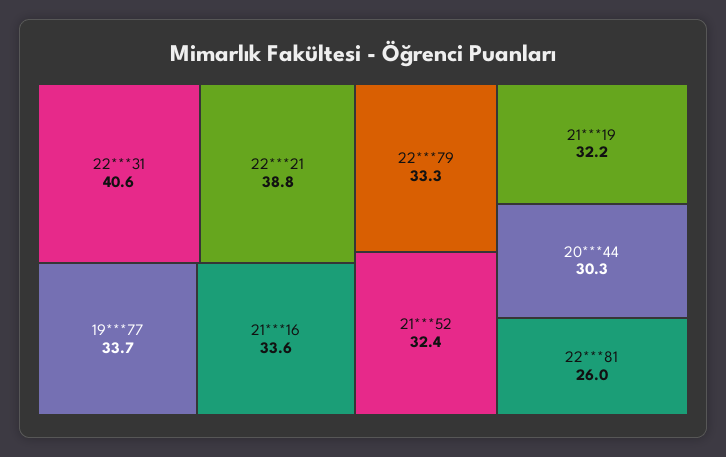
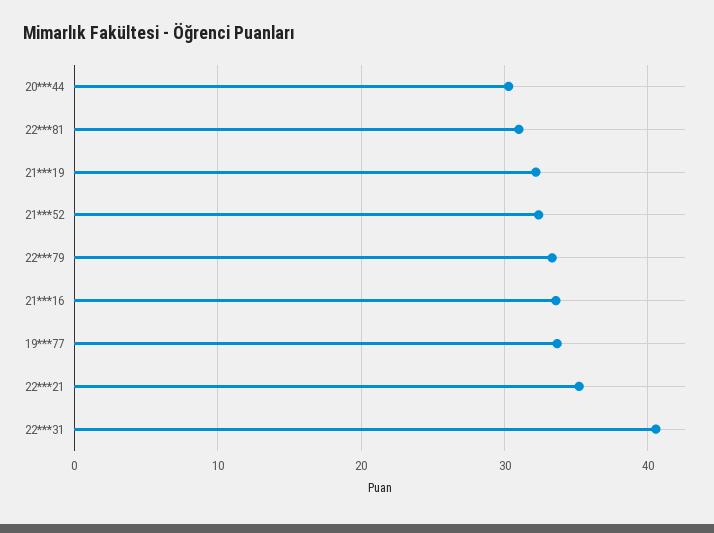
22***21: 38.8 -> 35
22***81: 26 -> 31

